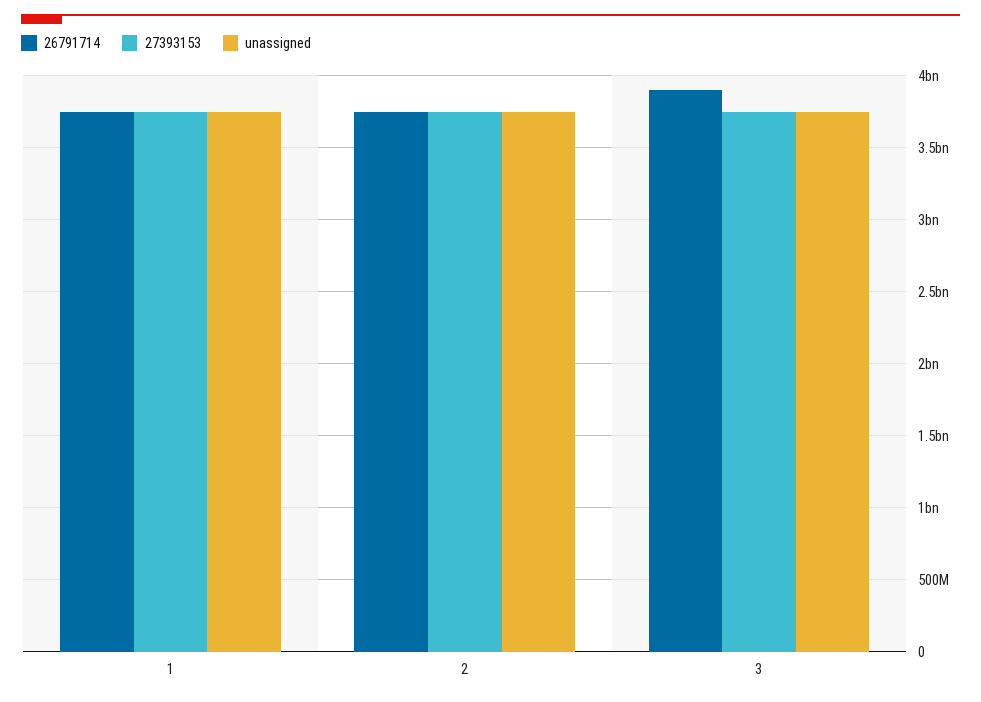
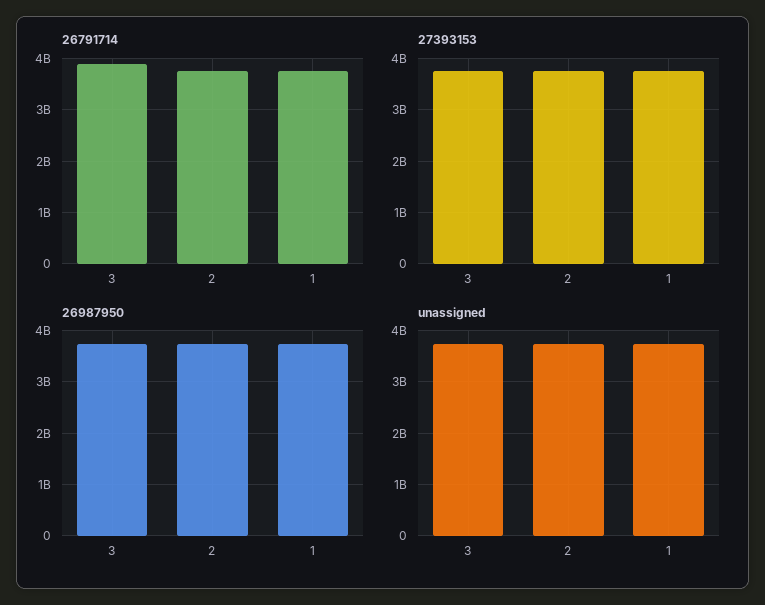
26987950, 3: none -> 3800000000
26987950, 2: none -> 3800000000
26987950, 1: none -> 3800000000

